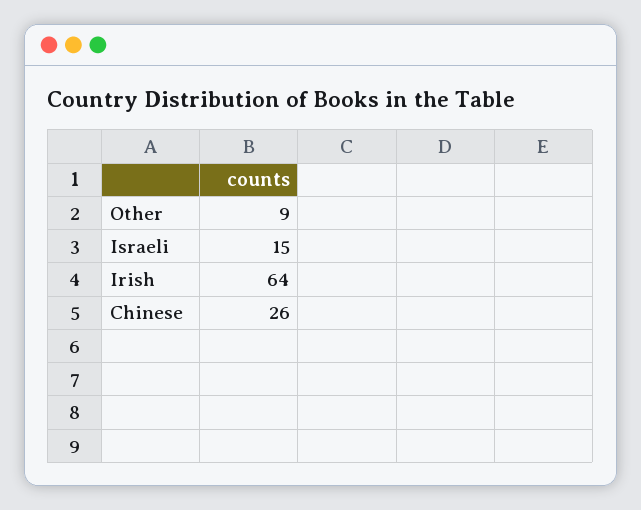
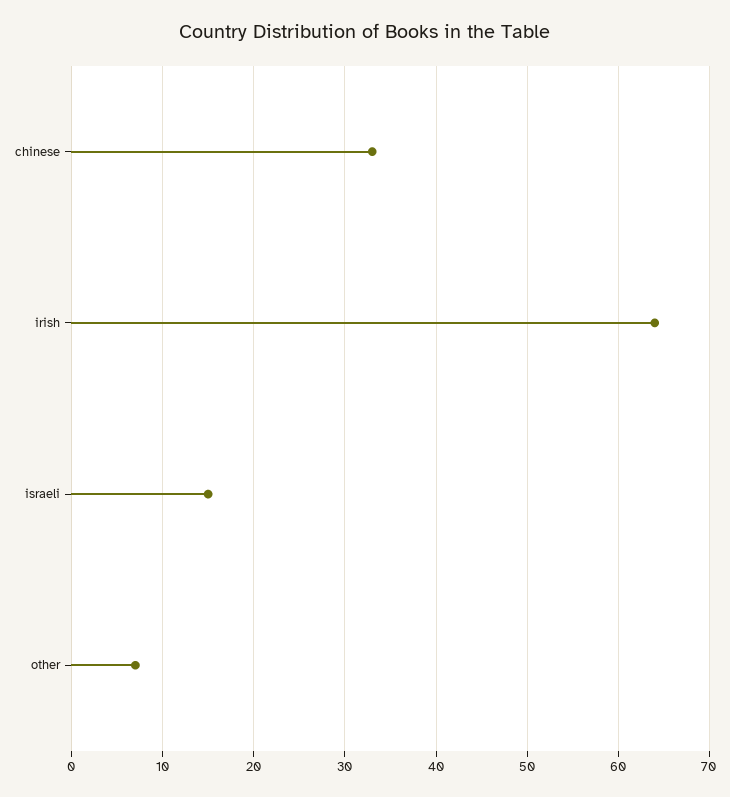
Other: 9 -> 7
Chinese: 26 -> 33

